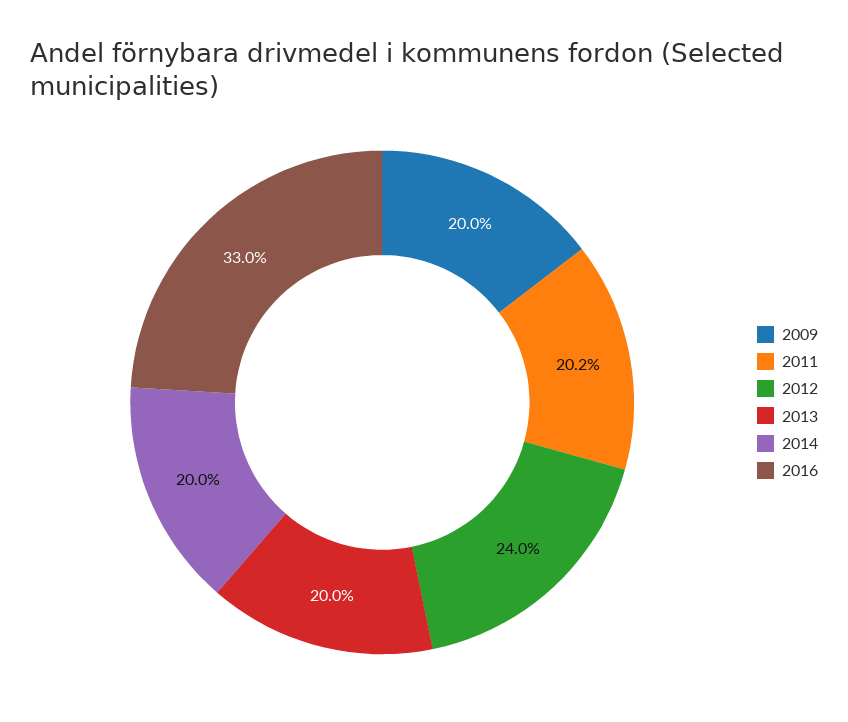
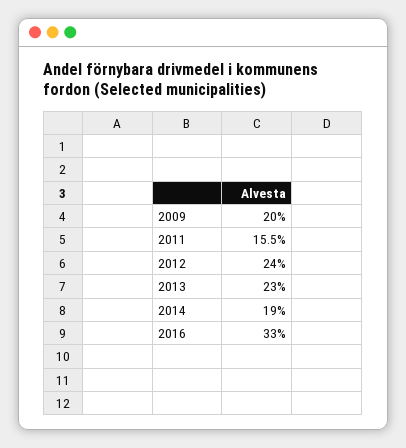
2011: 20.2 -> 15.5
2013: 20 -> 23
2014: 20 -> 19

